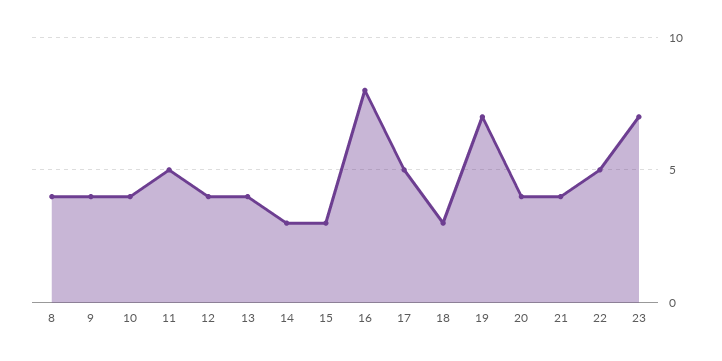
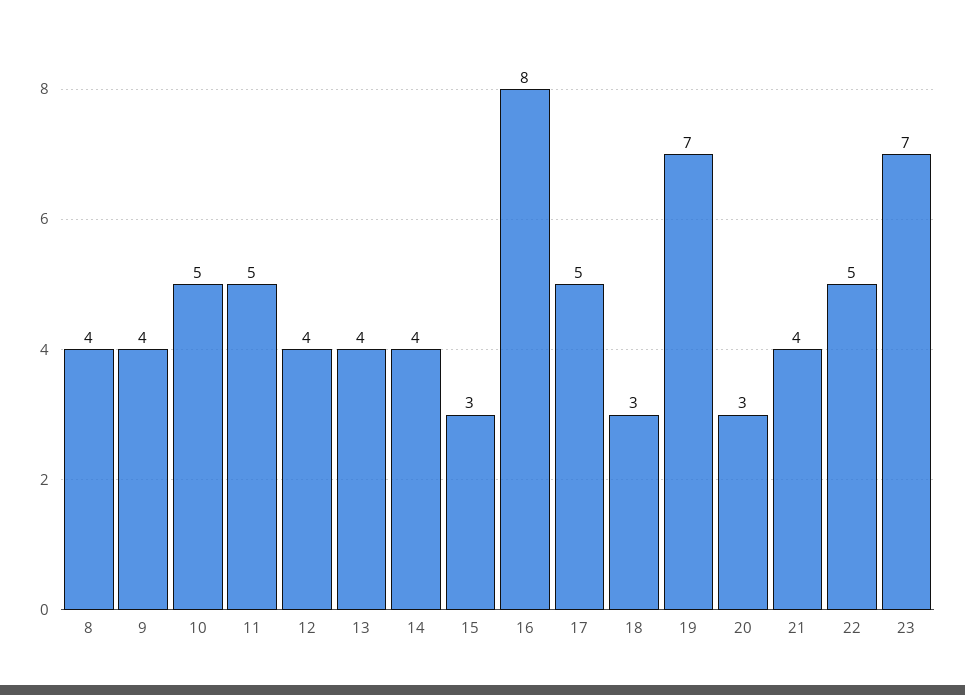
10: 4 -> 5
14: 3 -> 4
20: 4 -> 3

